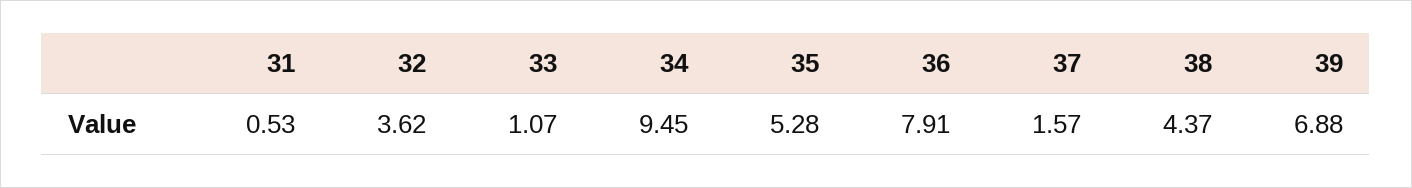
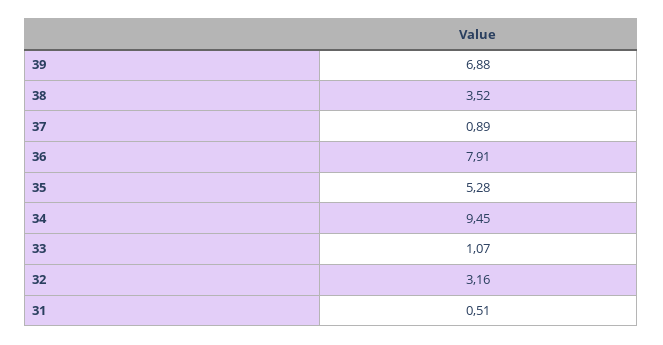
31: 0.53 -> 0.51
32: 3.62 -> 3.16
37: 1.57 -> 0.89
38: 4.37 -> 3.52

